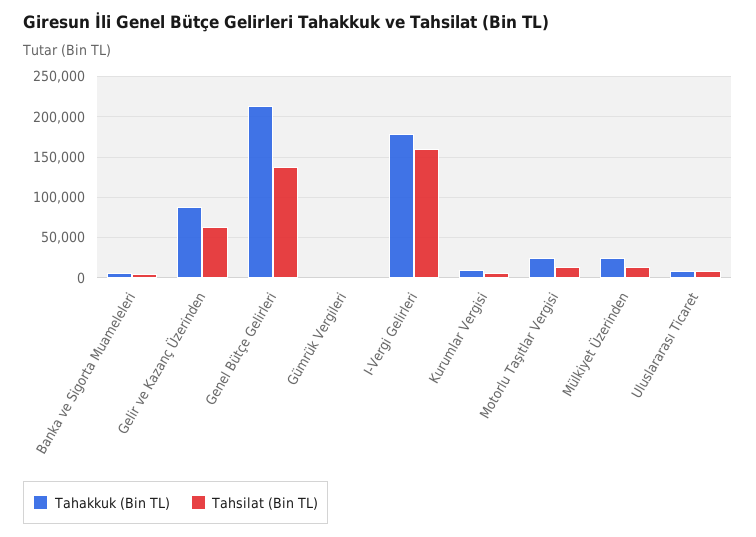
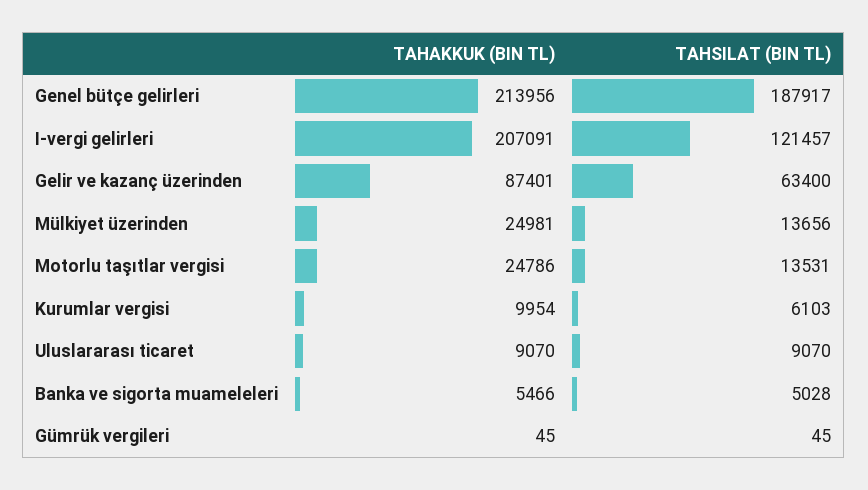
Tahsilat (Bin TL), Genel Bütçe Gelirleri: 140000 -> 187917
Tahakkuk (Bin TL), I-Vergi Gelirleri: 180000 -> 207091
Tahsilat (Bin TL), I-Vergi Gelirleri: 160000 -> 121457

